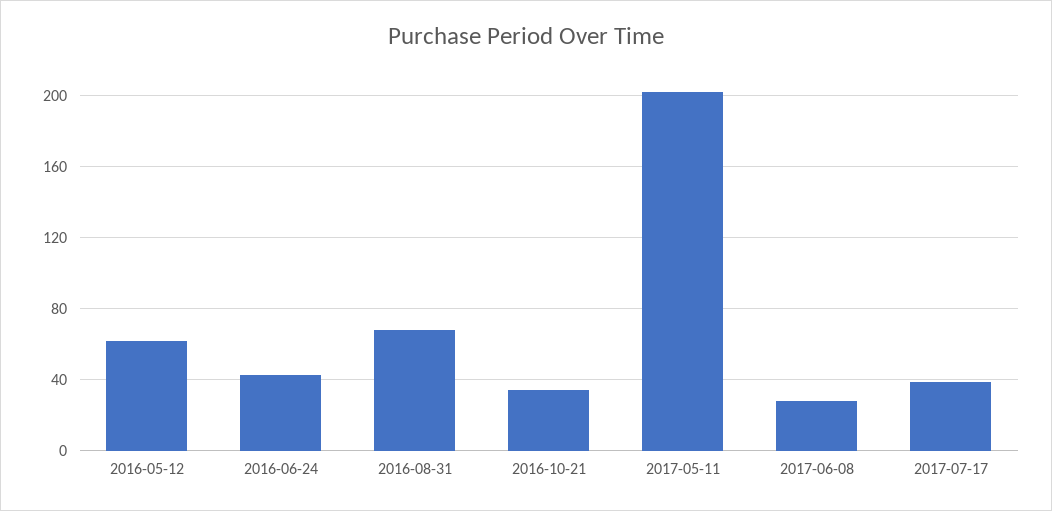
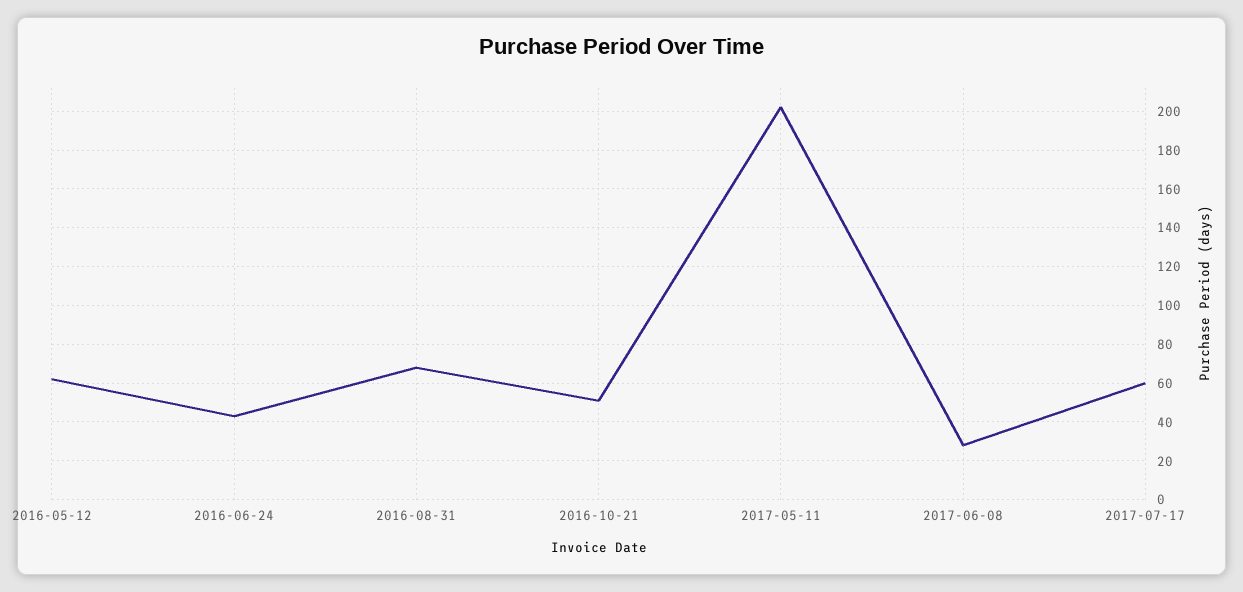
2016-10-21: 35 -> 50
2017-07-17: 40 -> 60

